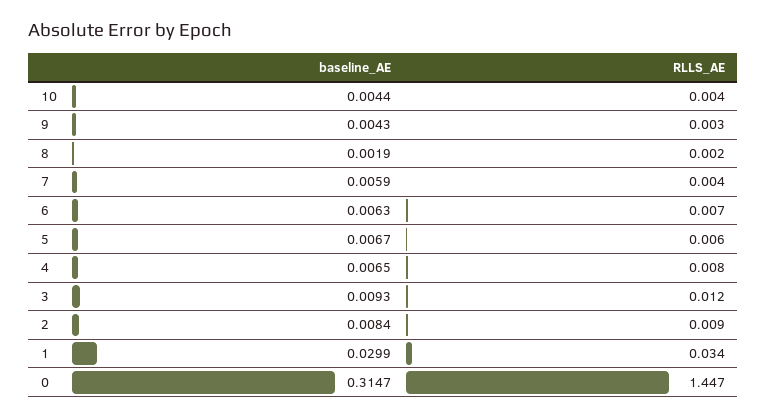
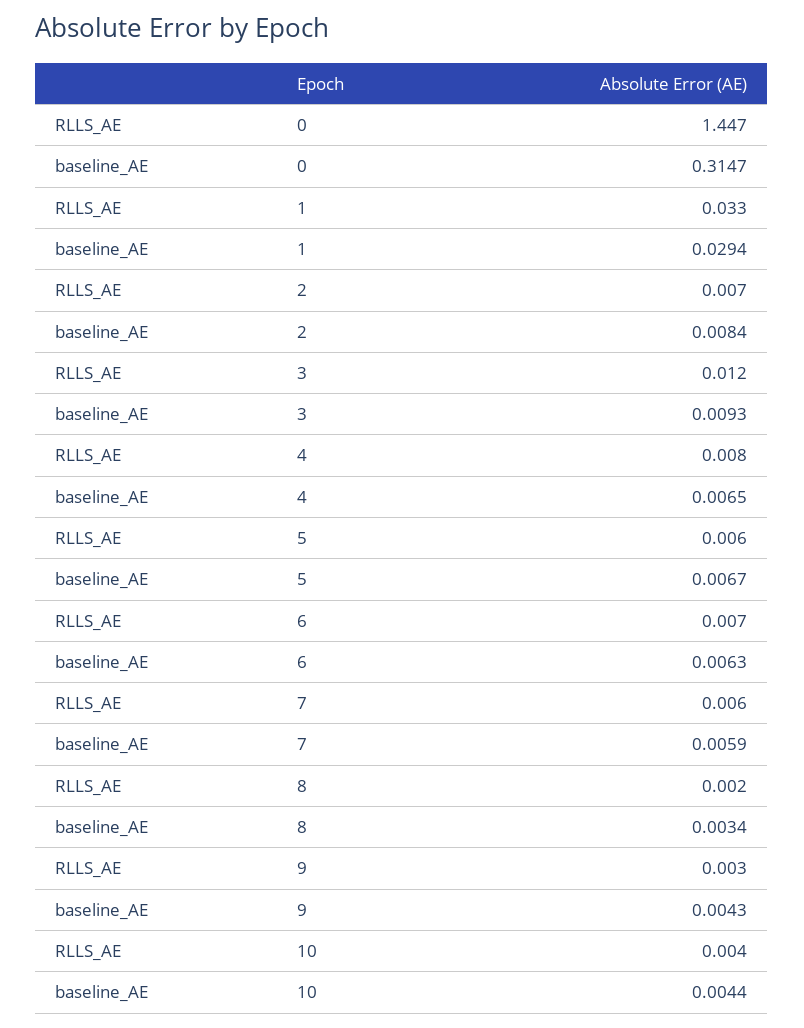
baseline_AE, 8: 0.0019 -> 0.0034
RLLS_AE, 7: 0.004 -> 0.006
RLLS_AE, 2: 0.009 -> 0.007
baseline_AE, 1: 0.0299 -> 0.0294
RLLS_AE, 1: 0.034 -> 0.033

